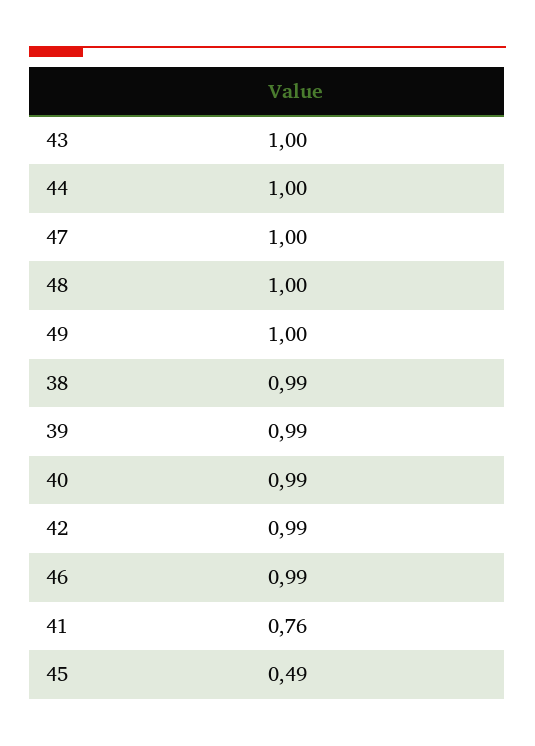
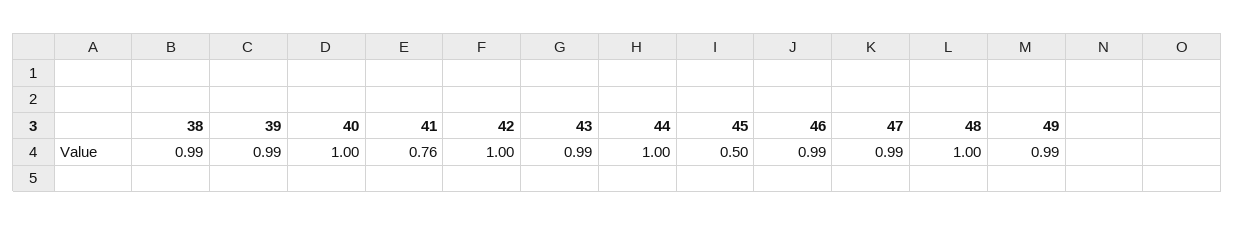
43: 1 -> 0.99
47: 1 -> 0.99
49: 1 -> 0.99
40: 0.99 -> 1
42: 0.99 -> 1
45: 0.49 -> 0.5

